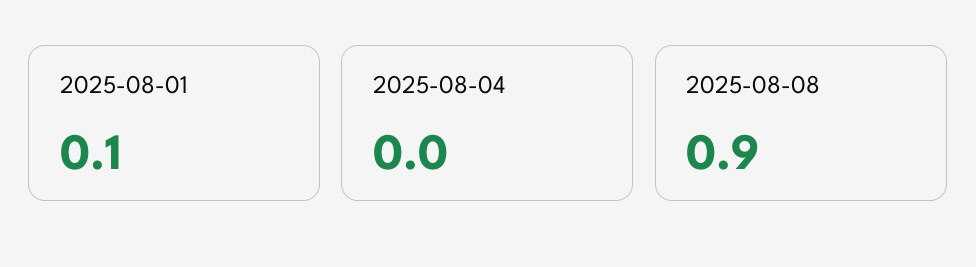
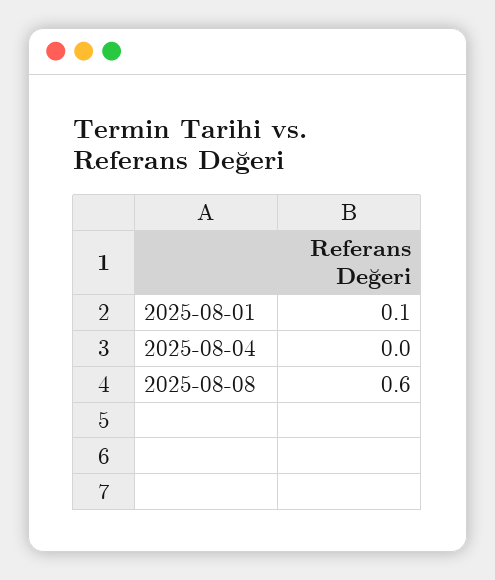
2025-08-08: 0.9 -> 0.6

